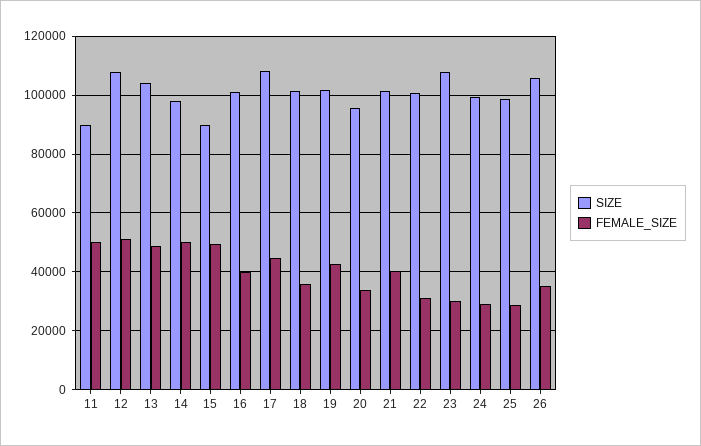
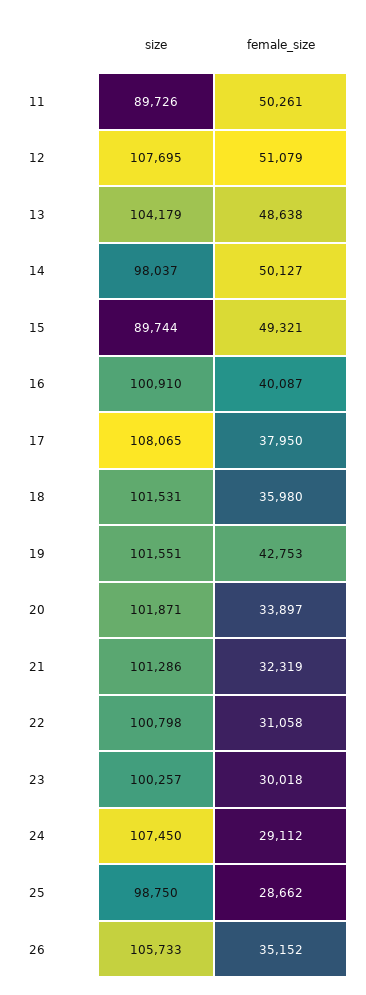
FEMALE_SIZE, 17: 45000 -> 37950
SIZE, 20: 95000 -> 101871
FEMALE_SIZE, 21: 40000 -> 32319
SIZE, 23: 107500 -> 100257
SIZE, 24: 100000 -> 107450

